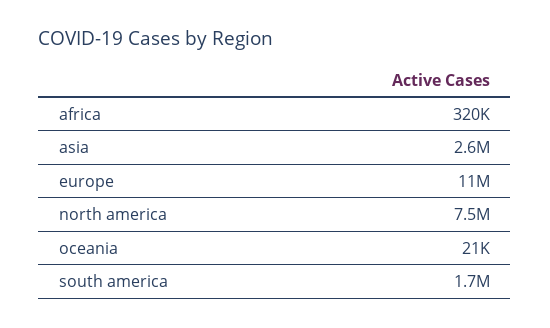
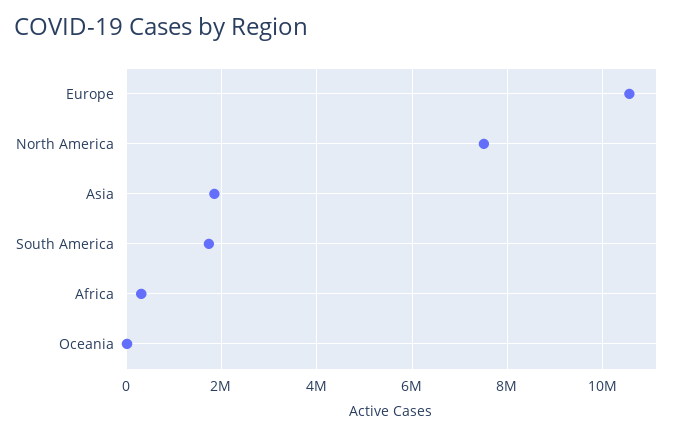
asia: 2600000 -> 1800000

